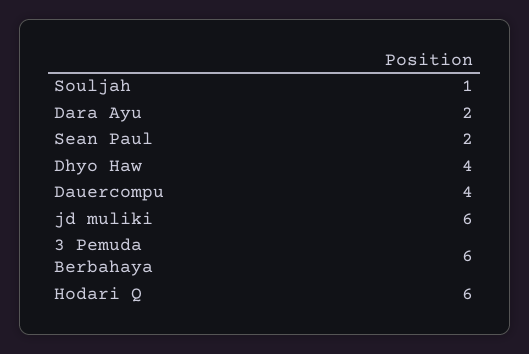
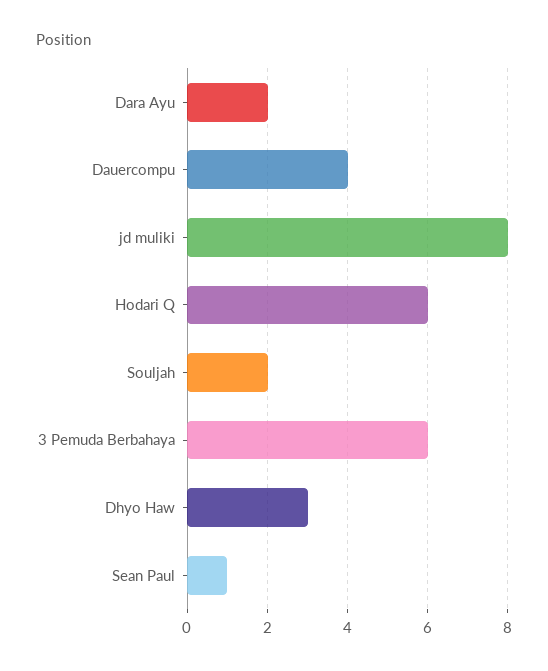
Souljah: 1 -> 2
Sean Paul: 2 -> 1
Dhyo Haw: 4 -> 3
jd muliki: 6 -> 8

